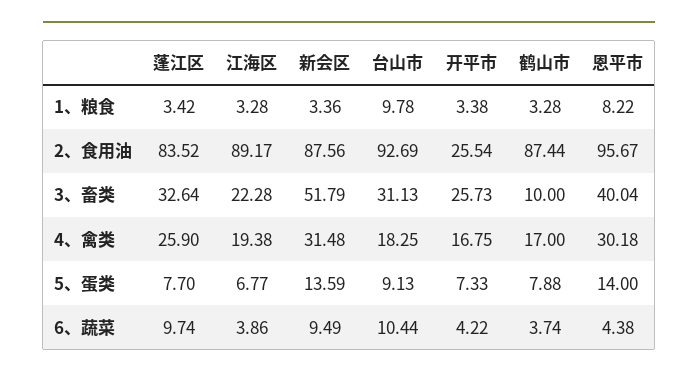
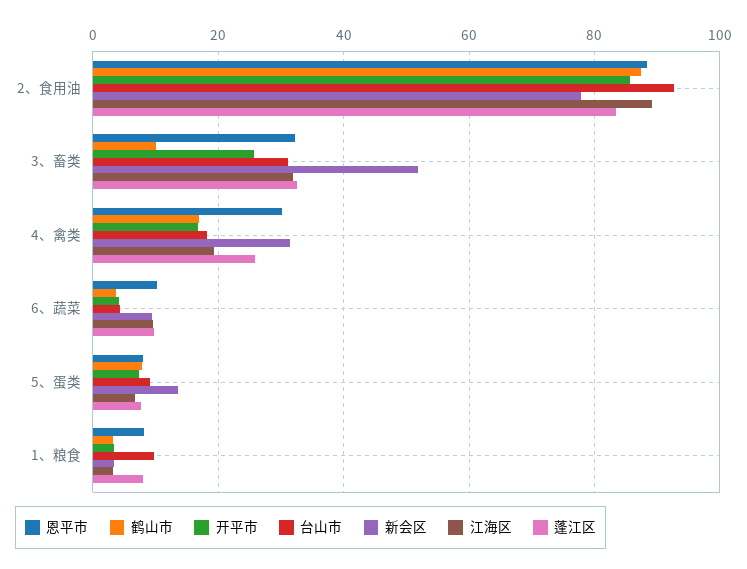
蓬江区, 1、粮食: 3.42 -> 8
新会区, 2、食用油: 87.56 -> 78
开平市, 2、食用油: 25.54 -> 86
恩平市, 2、食用油: 95.67 -> 88
江海区, 3、畜类: 22.28 -> 32
恩平市, 3、畜类: 40.04 -> 32
恩平市, 5、蛋类: 14 -> 8
江海区, 6、蔬菜: 3.86 -> 10
台山市, 6、蔬菜: 10.44 -> 4
恩平市, 6、蔬菜: 4.38 -> 10

